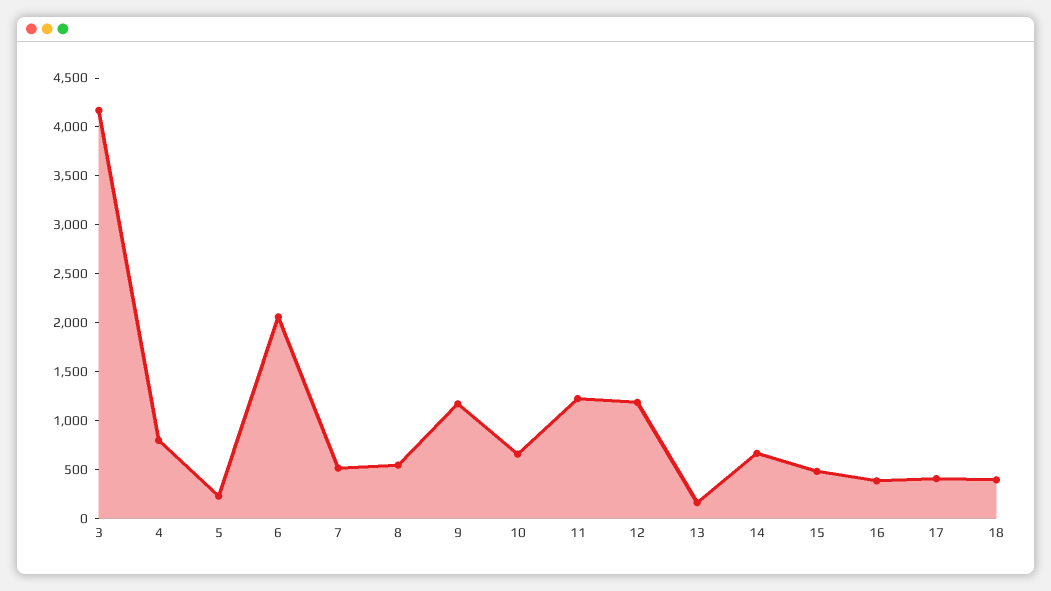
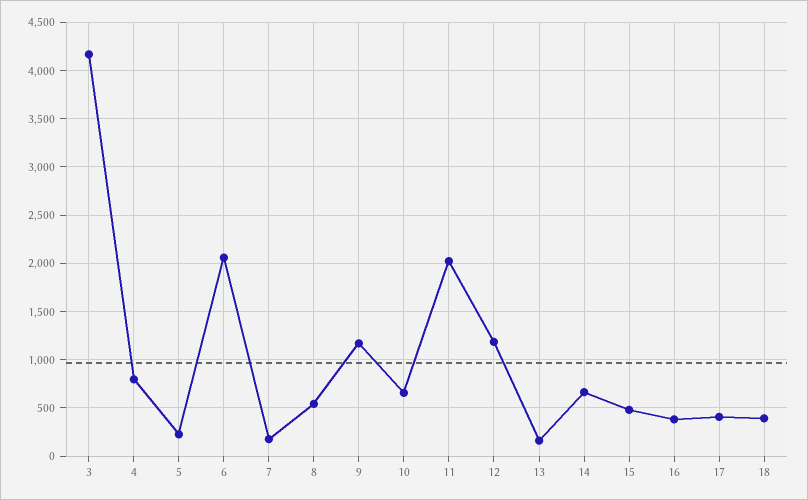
7: 500 -> 200
11: 1200 -> 2000

